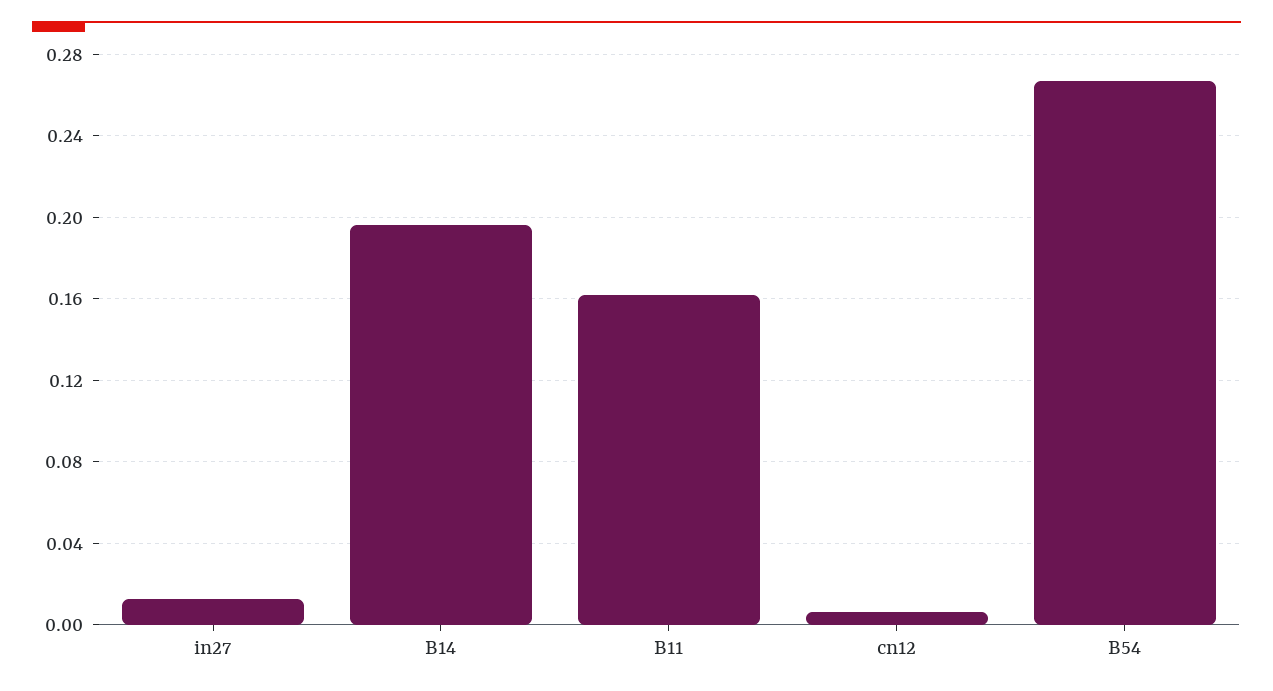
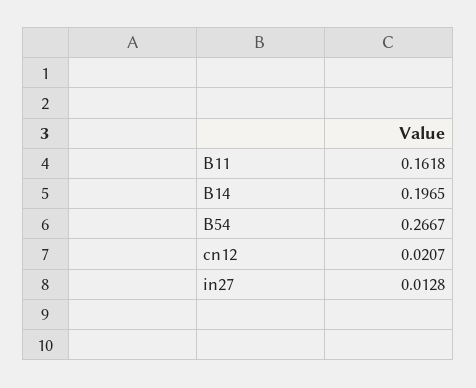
cn12: 0.005 -> 0.0207

